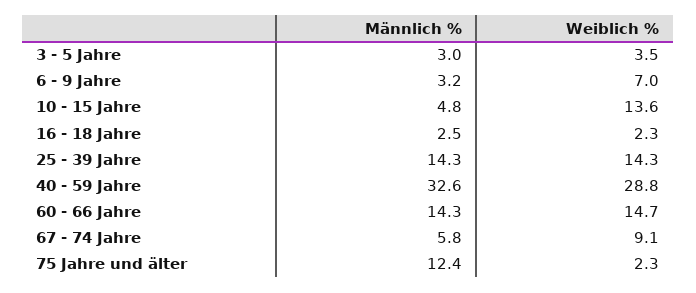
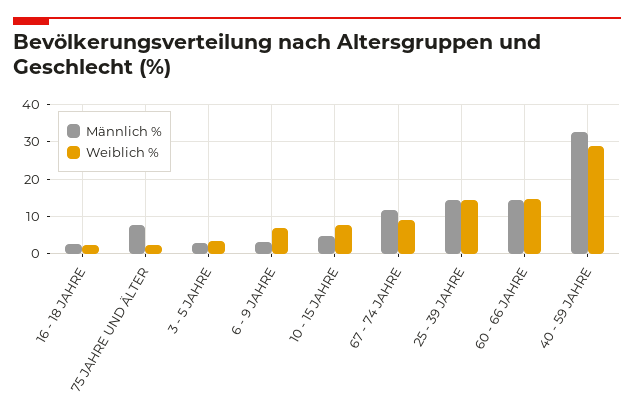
Weiblich %, 10 - 15 Jahre: 13.6 -> 8
Männlich %, 67 - 74 Jahre: 5.8 -> 12
Männlich %, 75 Jahre und älter: 12.4 -> 8

